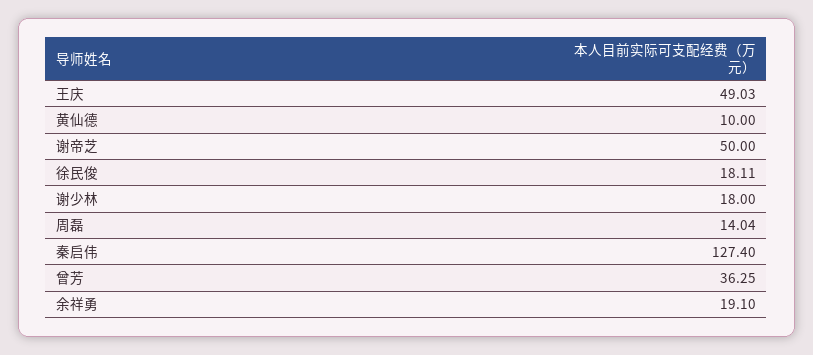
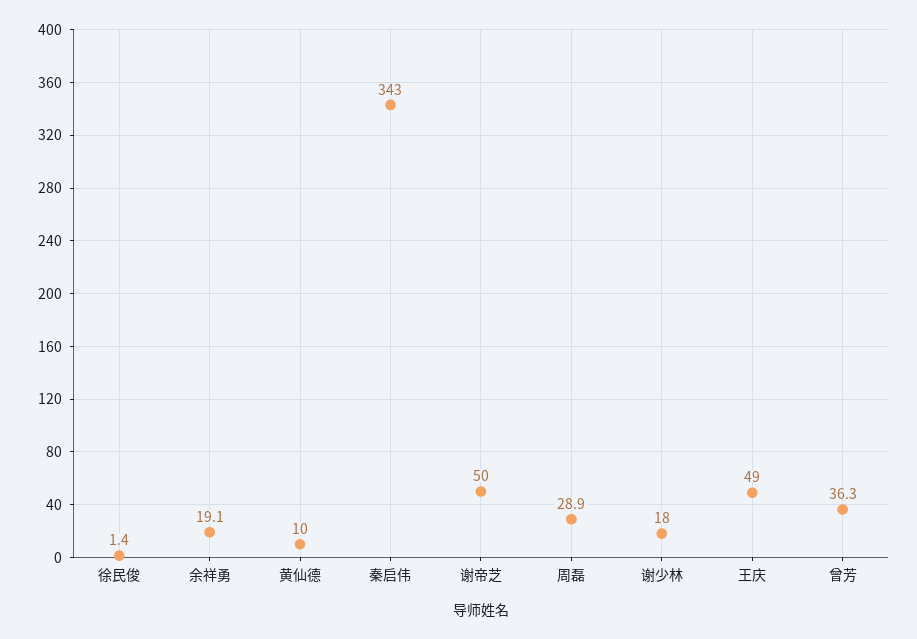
徐民俊: 18.11 -> 1.4
周磊: 14.04 -> 28.9
秦启伟: 127.4 -> 343

